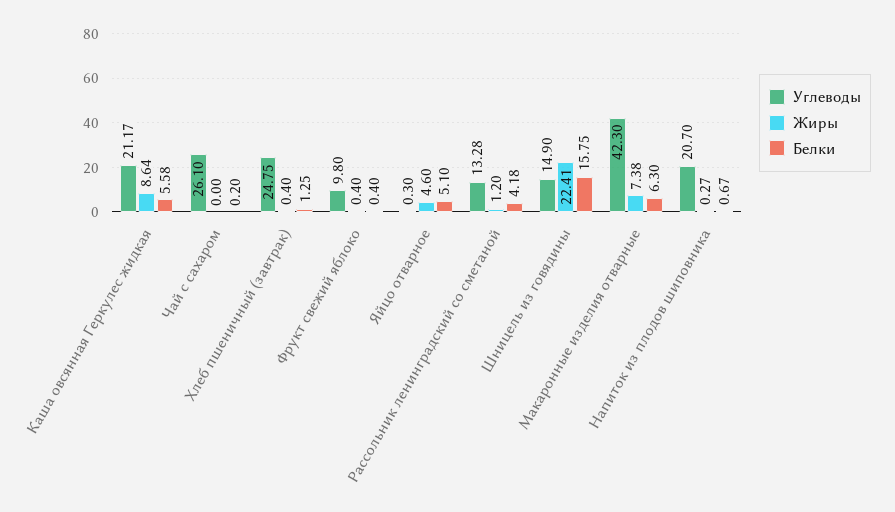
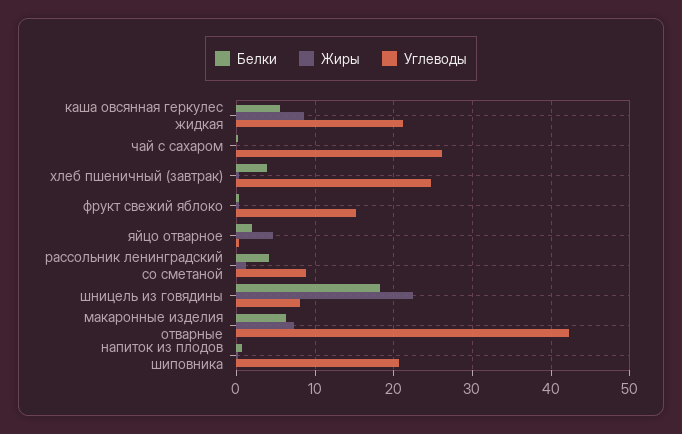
Белки, Хлеб пшеничный (завтрак): 1.25 -> 4
Углеводы, Фрукт свежий яблоко: 9.8 -> 15
Белки, Яйцо отварное: 5.1 -> 2
Углеводы, Рассольник ленинградский со сметаной: 13.28 -> 9
Углеводы, Шницель из говядины: 14.9 -> 8
Белки, Шницель из говядины: 15.75 -> 18

